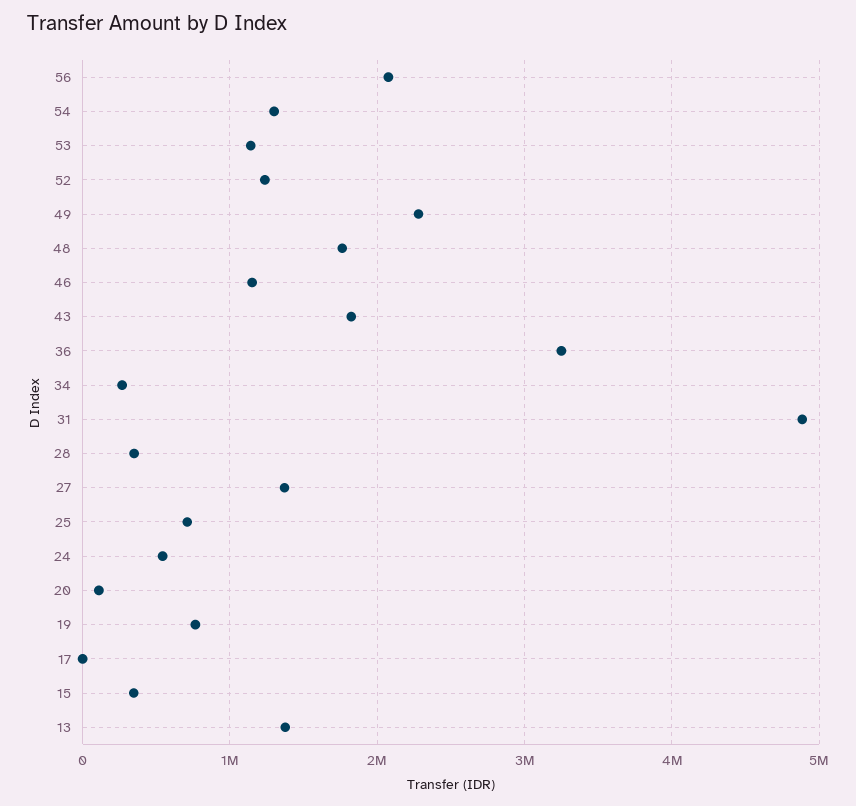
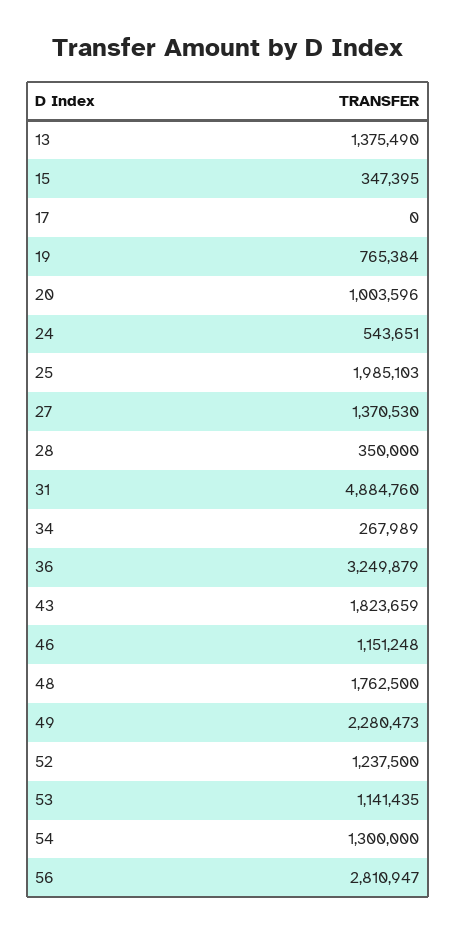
56: 2100000 -> 2810947
25: 700000 -> 1985103
20: 100000 -> 1003596

